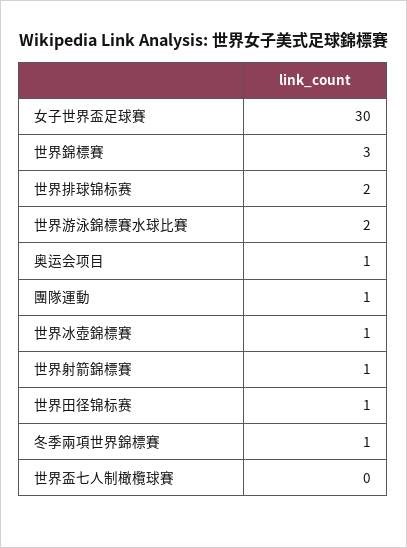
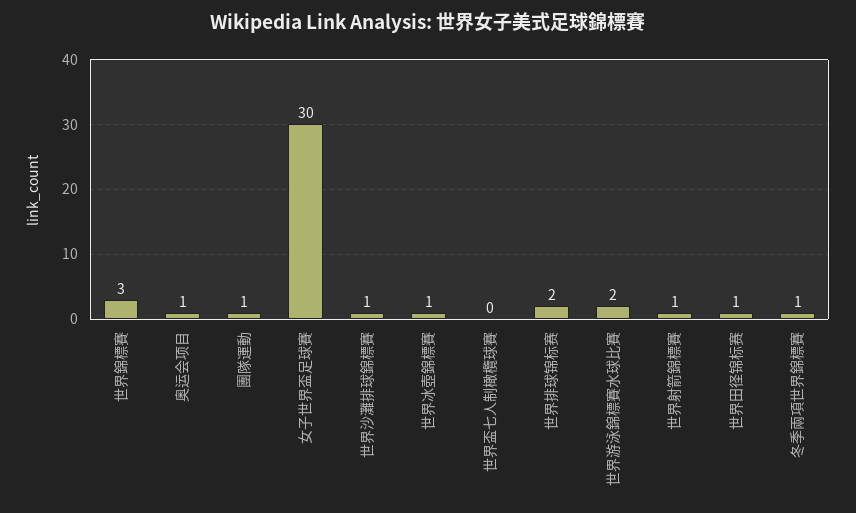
世界沙灘排球錦標賽: none -> 1

